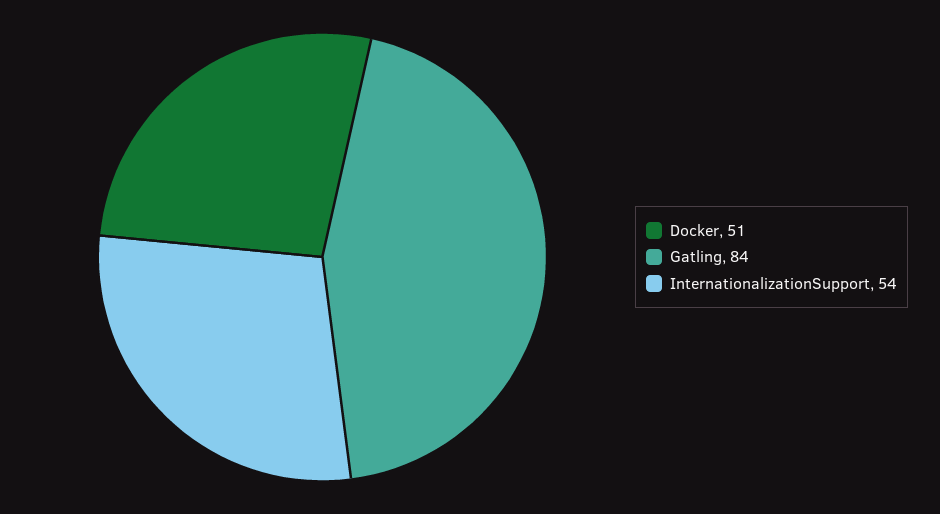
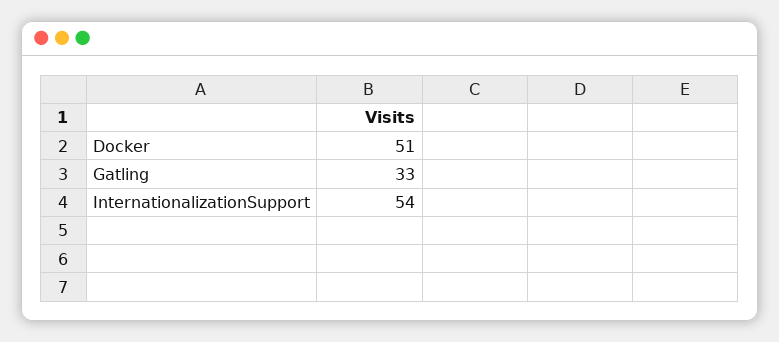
Gatling: 84 -> 33

